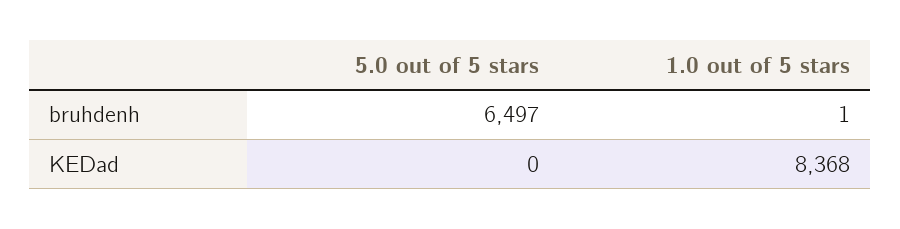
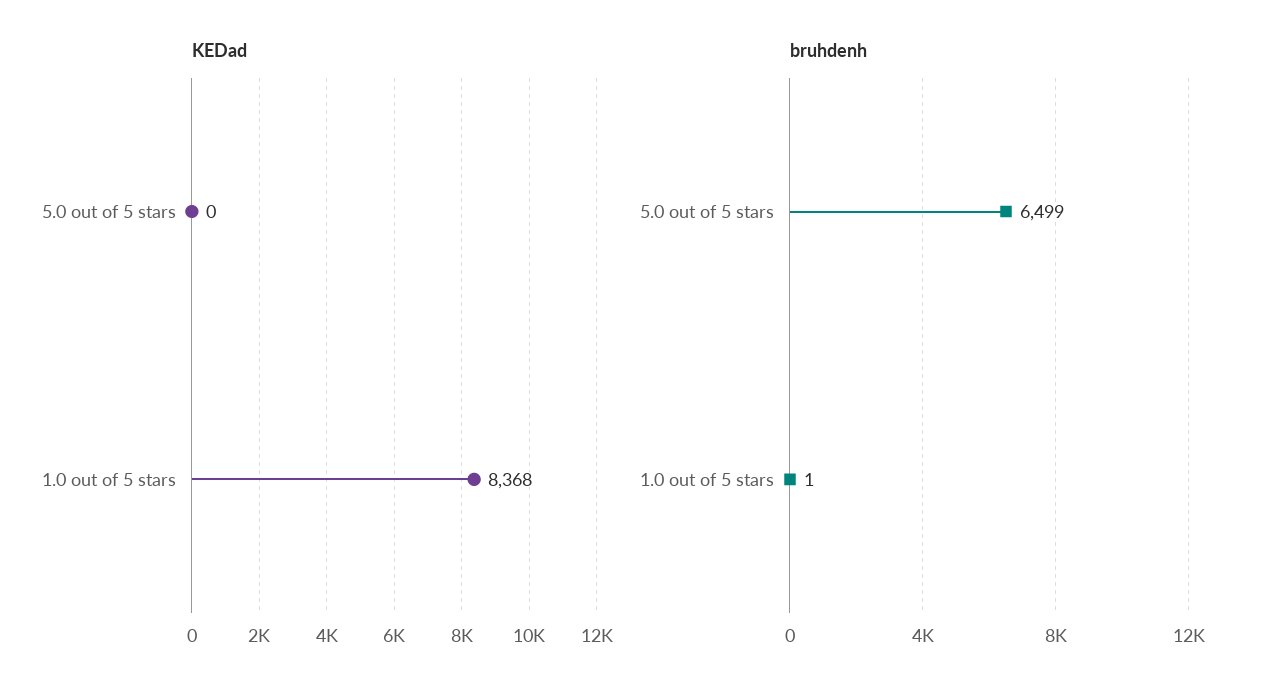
bruhdenh, 5.0 out of 5 stars: 6497 -> 6499

